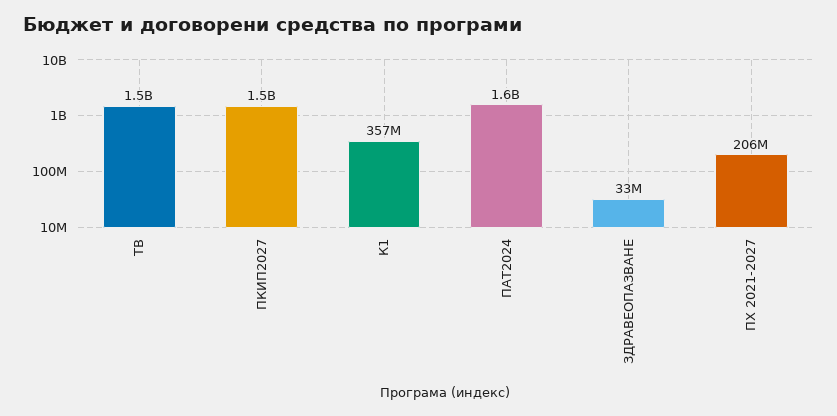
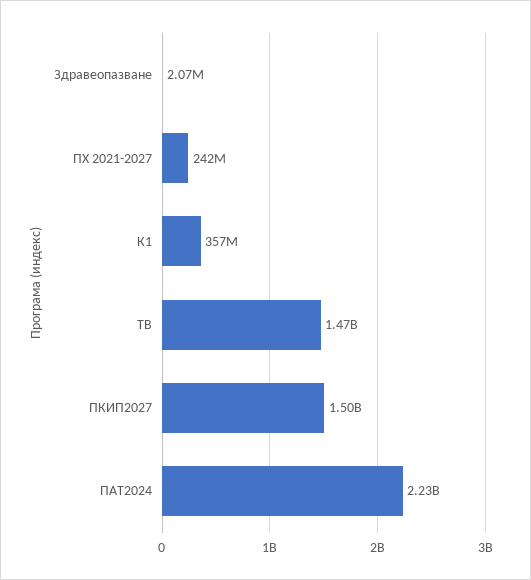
ПАТ2024: 1600000000 -> 2230000000
ЗДРАВЕОПАЗВАНЕ: 33000000 -> 2070000
ПХ 2021-2027: 206000000 -> 242000000

